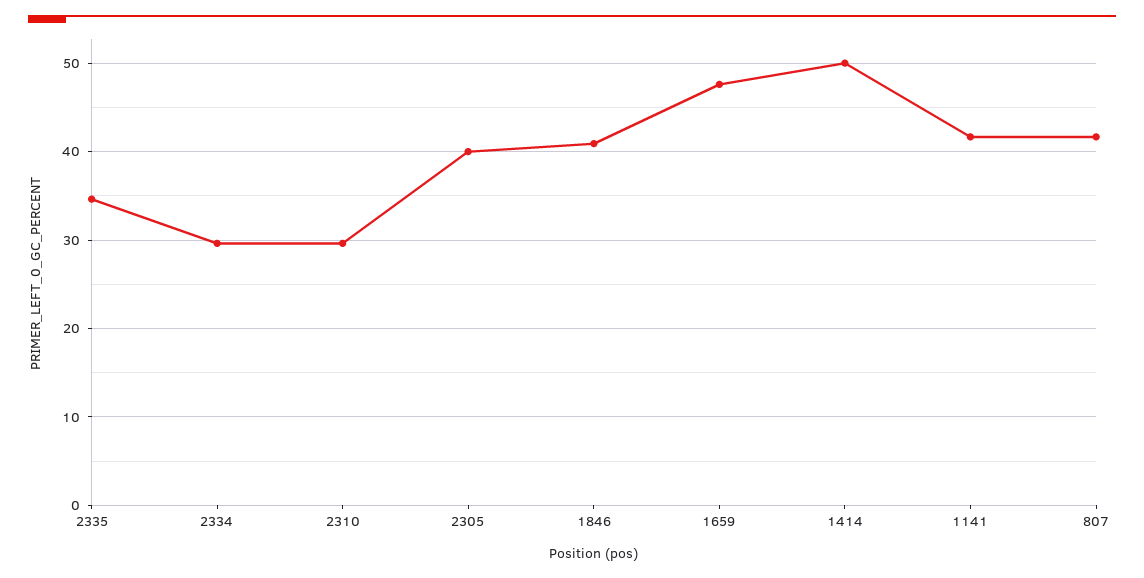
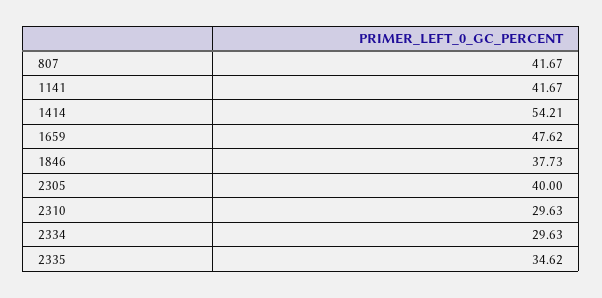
1846: 41 -> 37.73
1414: 50 -> 54.21

